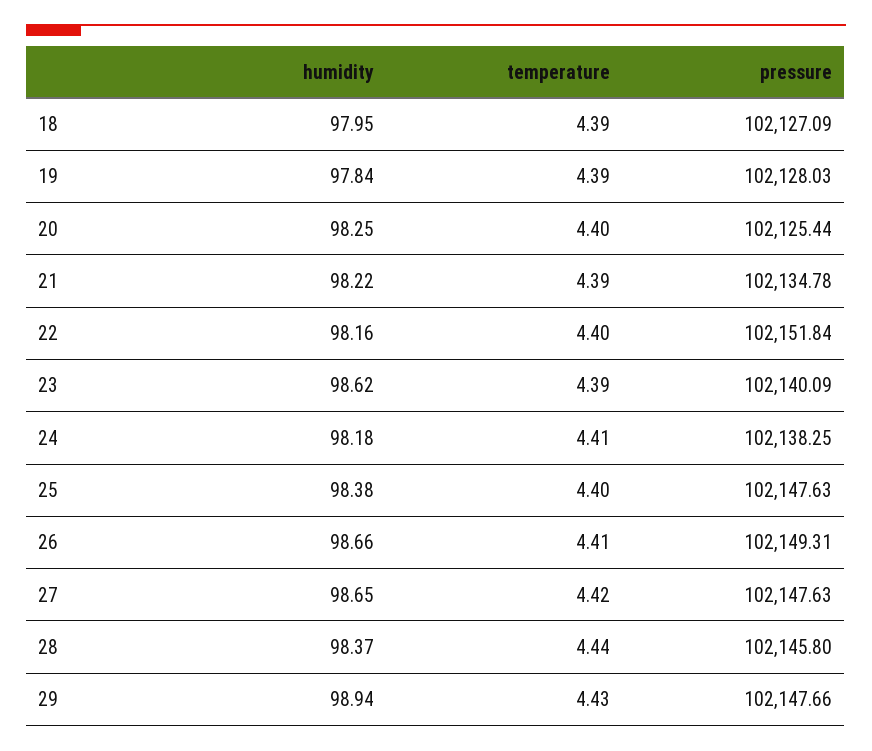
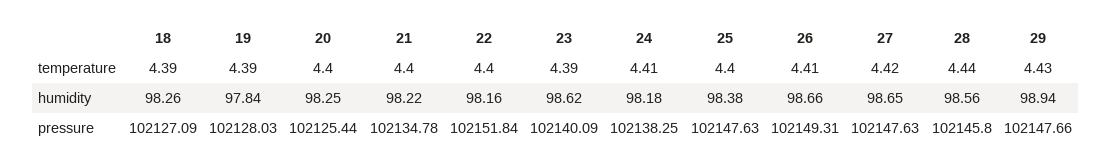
humidity, 18: 97.95 -> 98.26
temperature, 21: 4.39 -> 4.4
humidity, 28: 98.37 -> 98.56

